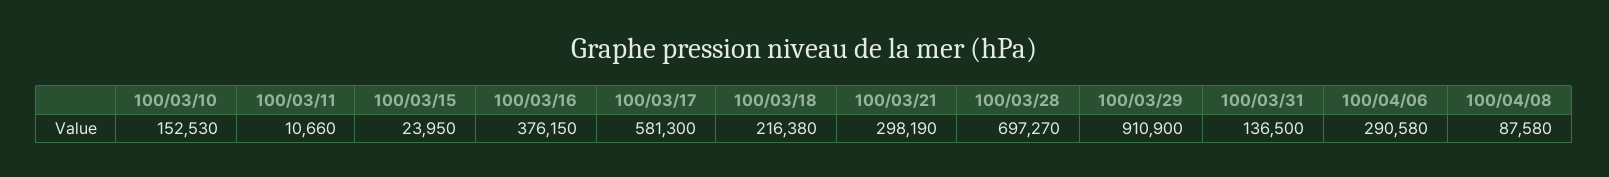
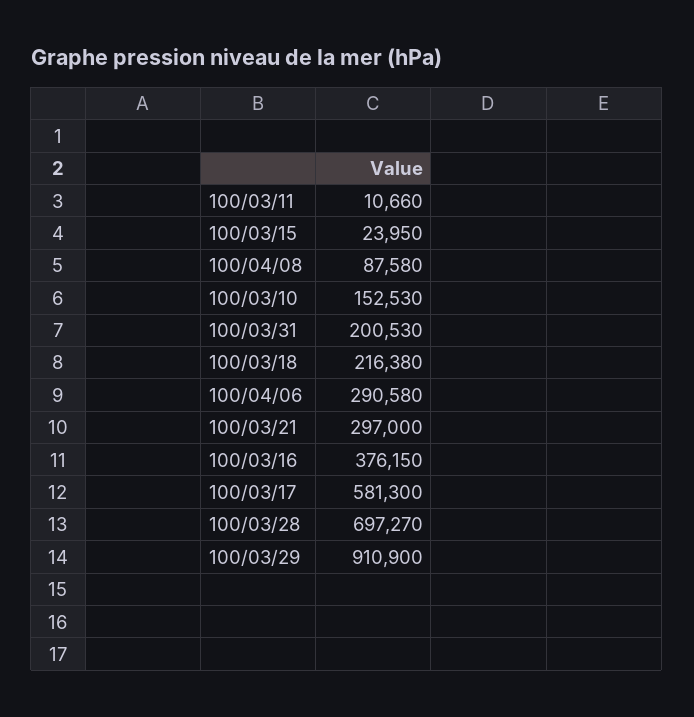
100/03/21: 298190 -> 297000
100/03/31: 136500 -> 200530

